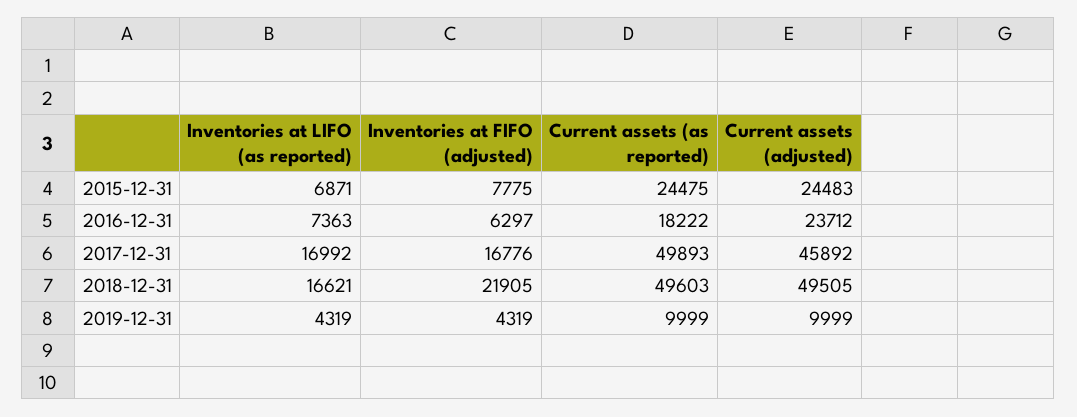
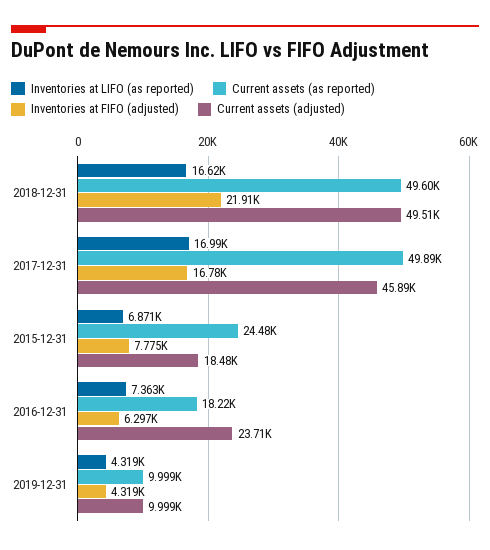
Current assets (adjusted), 2015-12-31: 24483 -> 18480

